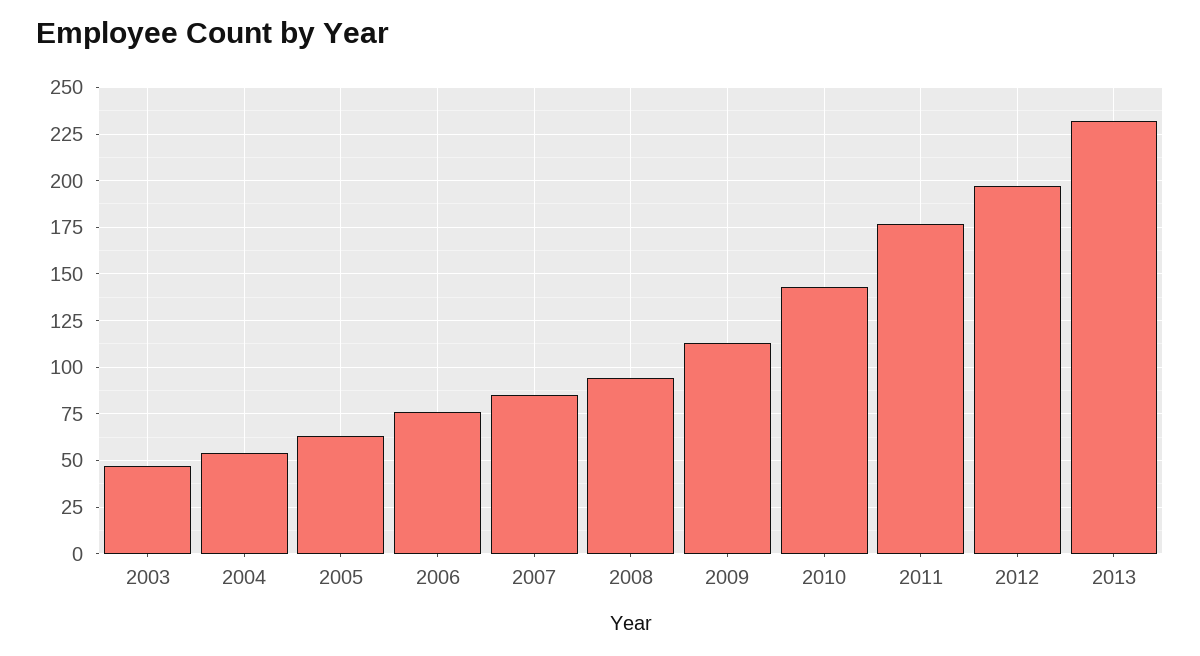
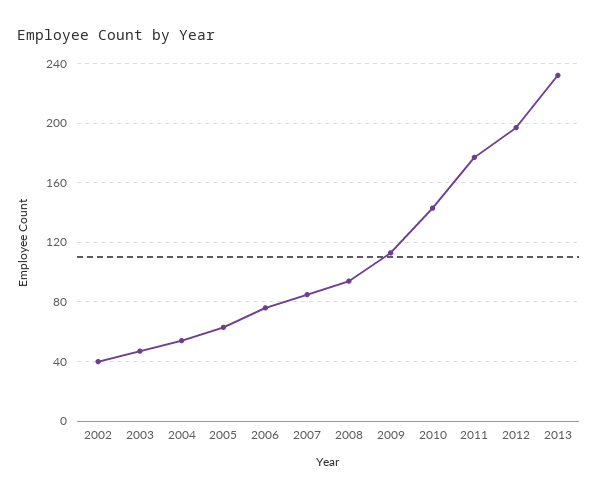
2002: none -> 40

